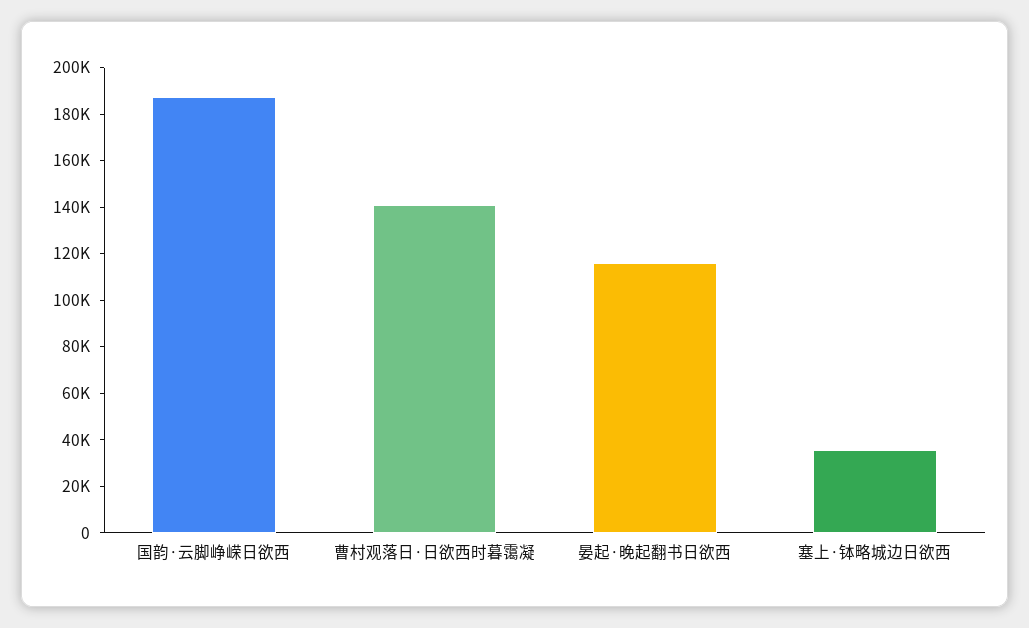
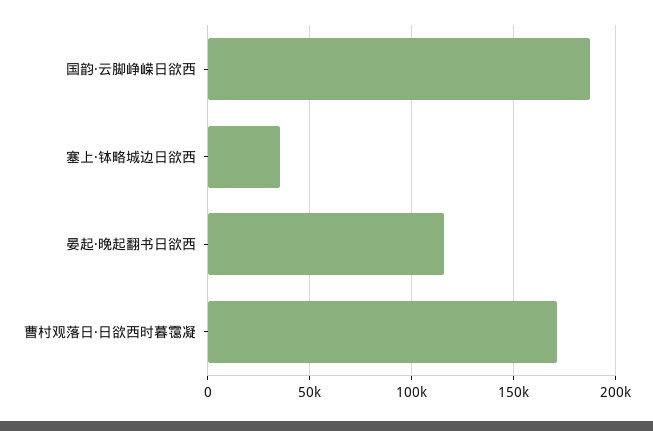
曹村观落日·日欲西时暮霭凝: 140000 -> 170000

